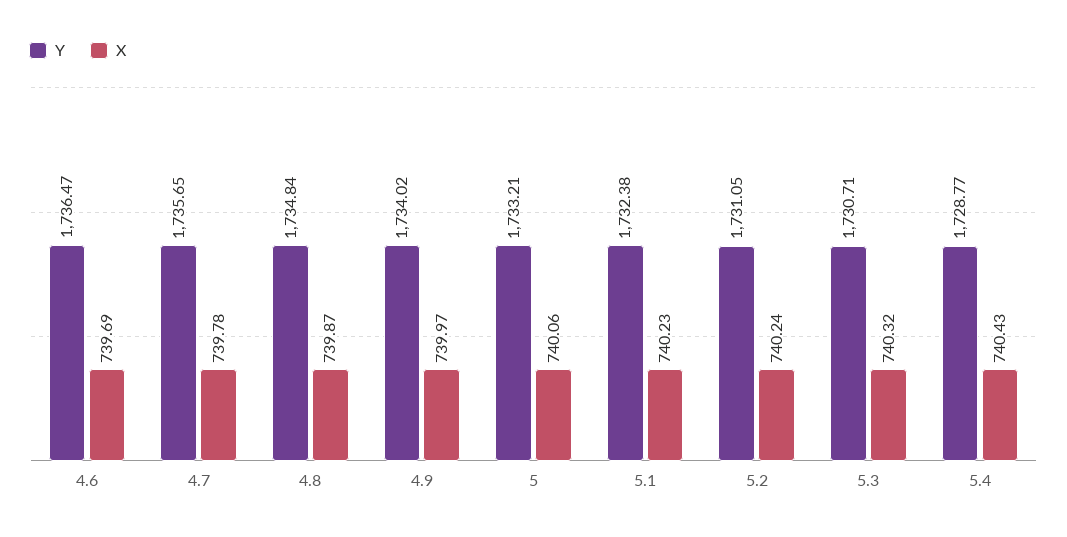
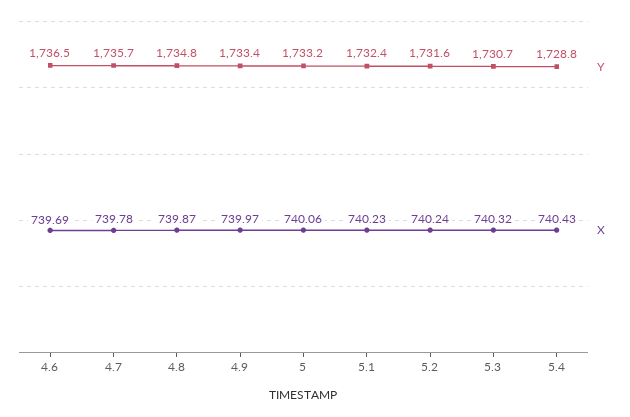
Y, 4.9: 1734.02 -> 1733.4
Y, 5.2: 1731.05 -> 1731.6

